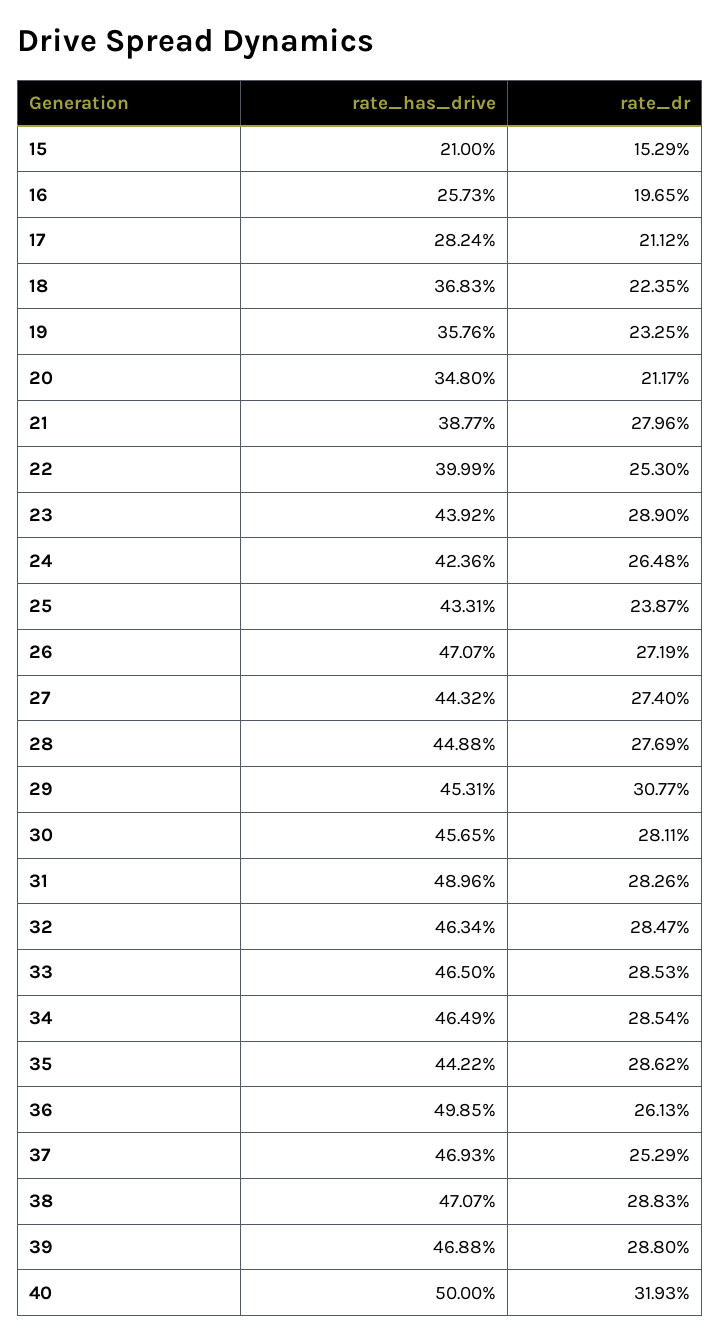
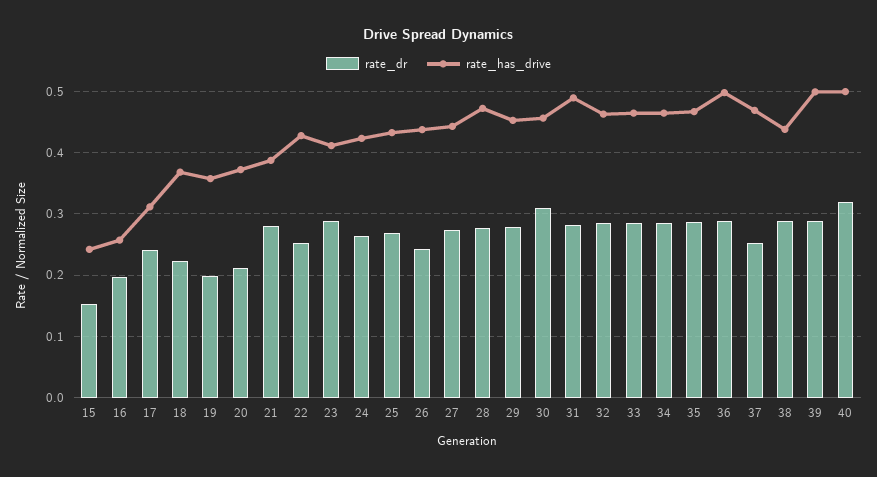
rate_has_drive, 15: 0.21 -> 0.24
rate_has_drive, 17: 0.2824 -> 0.31
rate_dr, 17: 0.2112 -> 0.24
rate_dr, 19: 0.2325 -> 0.2
rate_has_drive, 20: 0.348 -> 0.37
rate_has_drive, 22: 0.3999 -> 0.43
rate_has_drive, 23: 0.4392 -> 0.41
rate_dr, 25: 0.2387 -> 0.27
rate_has_drive, 26: 0.4707 -> 0.44
rate_dr, 26: 0.2719 -> 0.24
rate_has_drive, 28: 0.4488 -> 0.47
rate_dr, 29: 0.3077 -> 0.28
rate_dr, 30: 0.2811 -> 0.31
rate_has_drive, 35: 0.4422 -> 0.47
rate_dr, 36: 0.2613 -> 0.29
rate_has_drive, 38: 0.4707 -> 0.44
rate_has_drive, 39: 0.4688 -> 0.5

